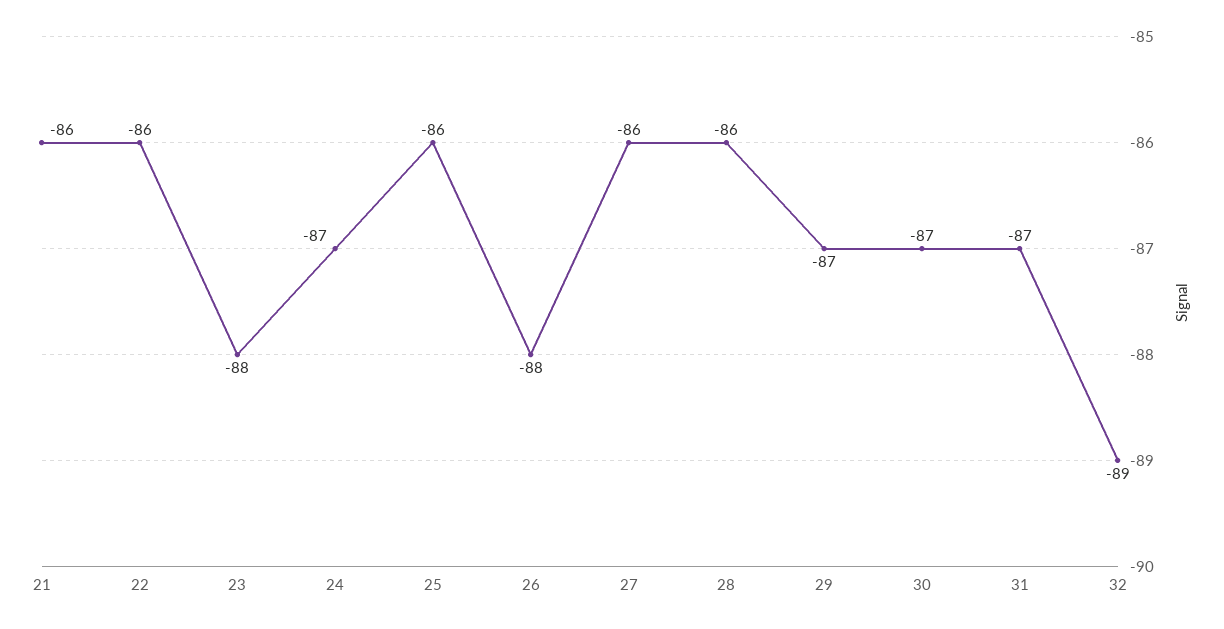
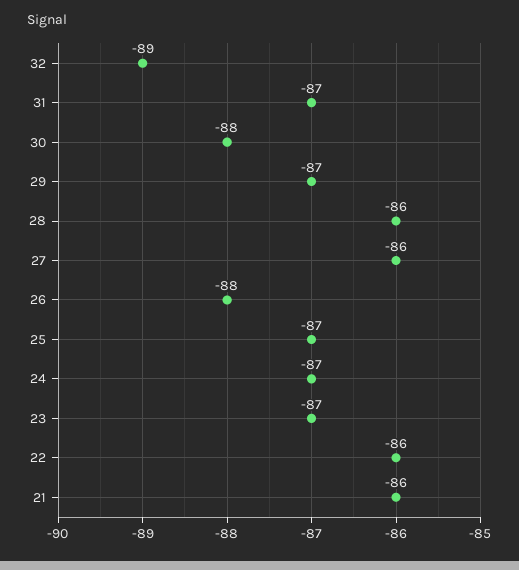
23: -88 -> -87
25: -86 -> -87
30: -87 -> -88

